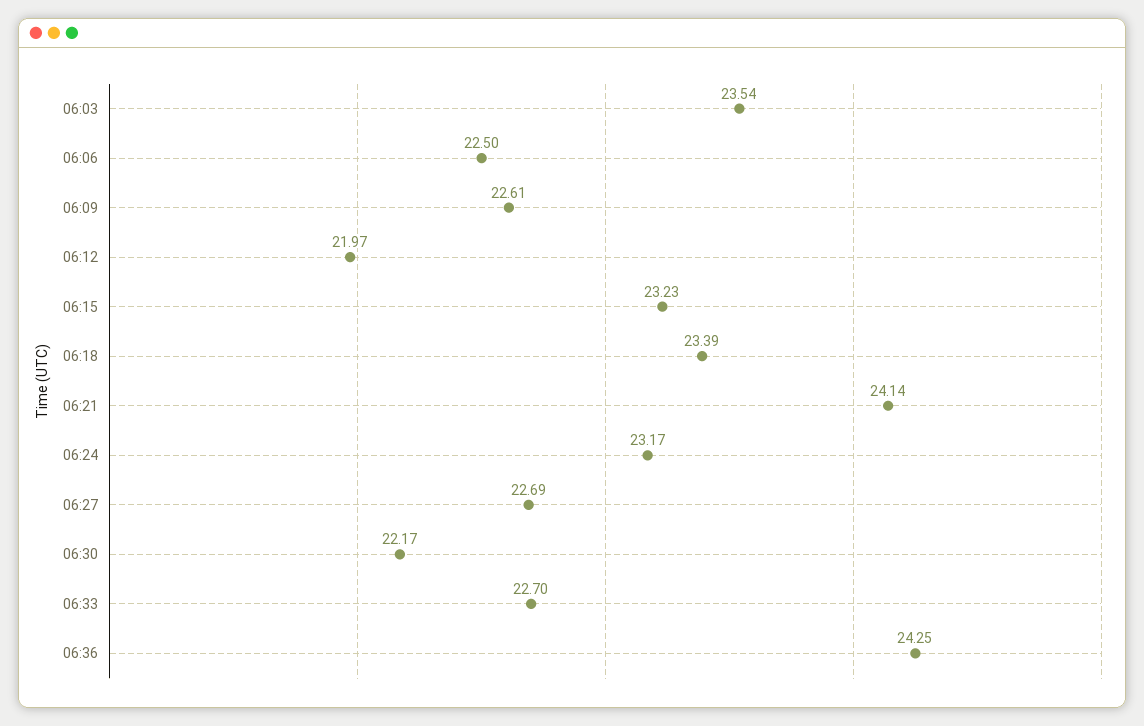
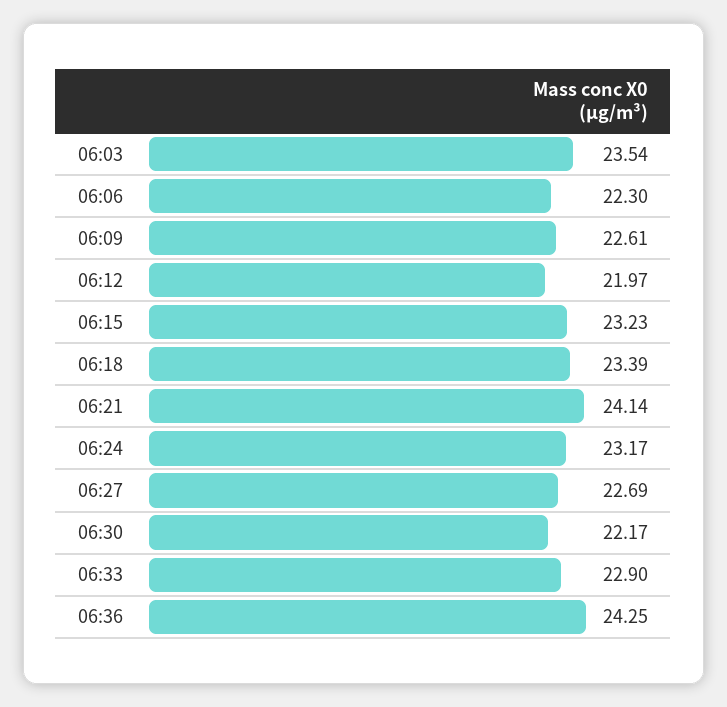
06:06: 22.5 -> 22.3
06:33: 22.7 -> 22.9

